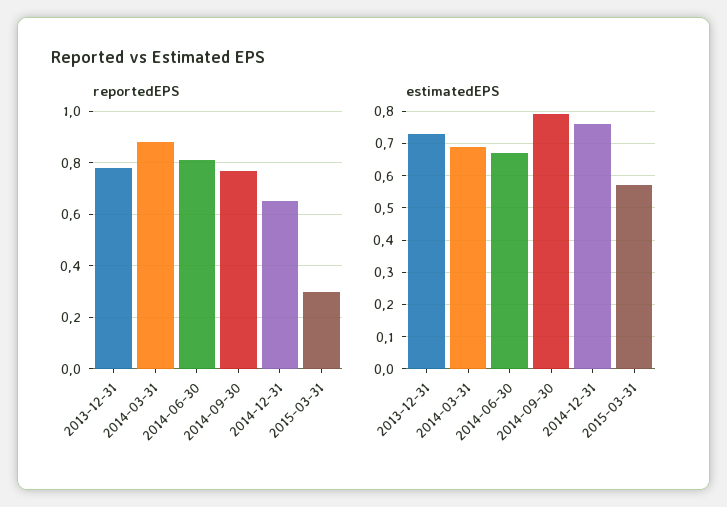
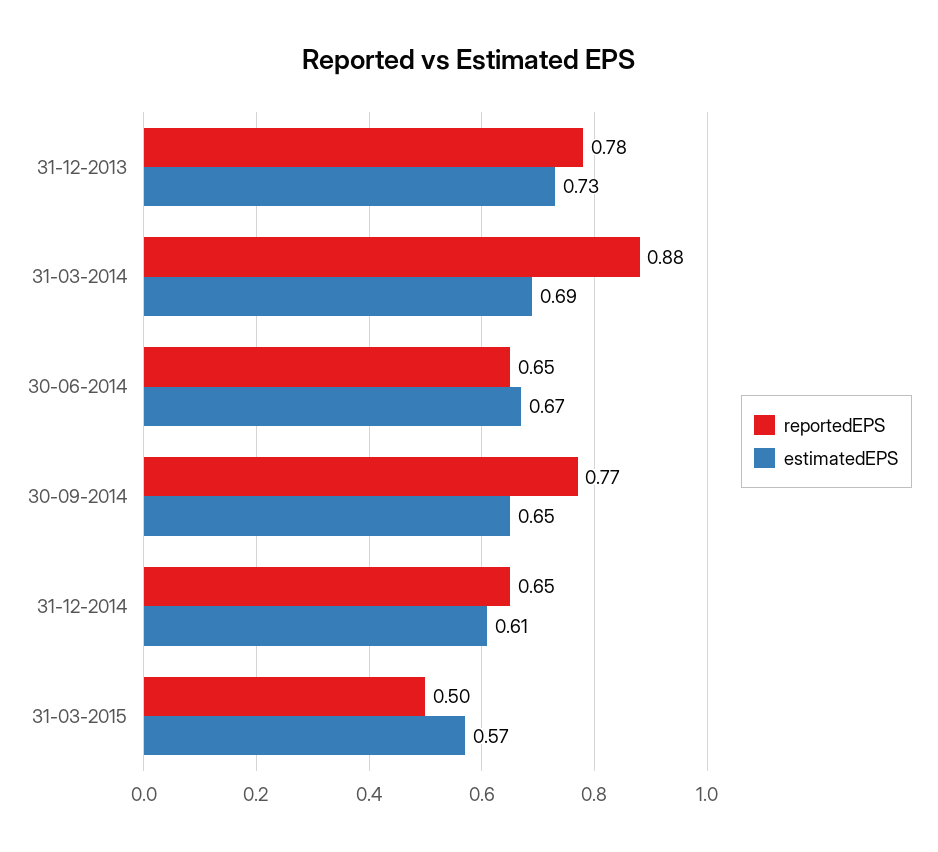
reportedEPS, 2014-06-30: 0.8 -> 0.65
reportedEPS, 2015-03-31: 0.3 -> 0.5
estimatedEPS, 2014-09-30: 0.8 -> 0.65
estimatedEPS, 2014-12-31: 0.75 -> 0.61

